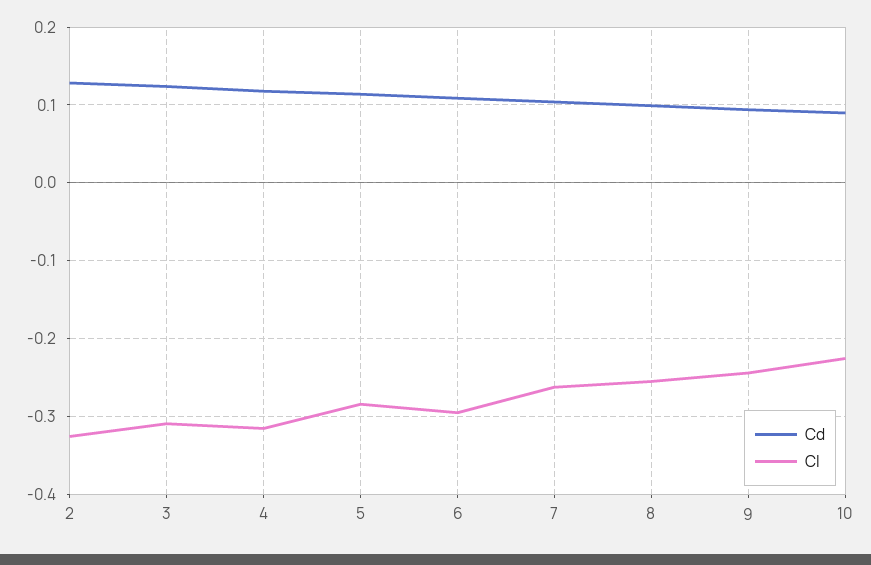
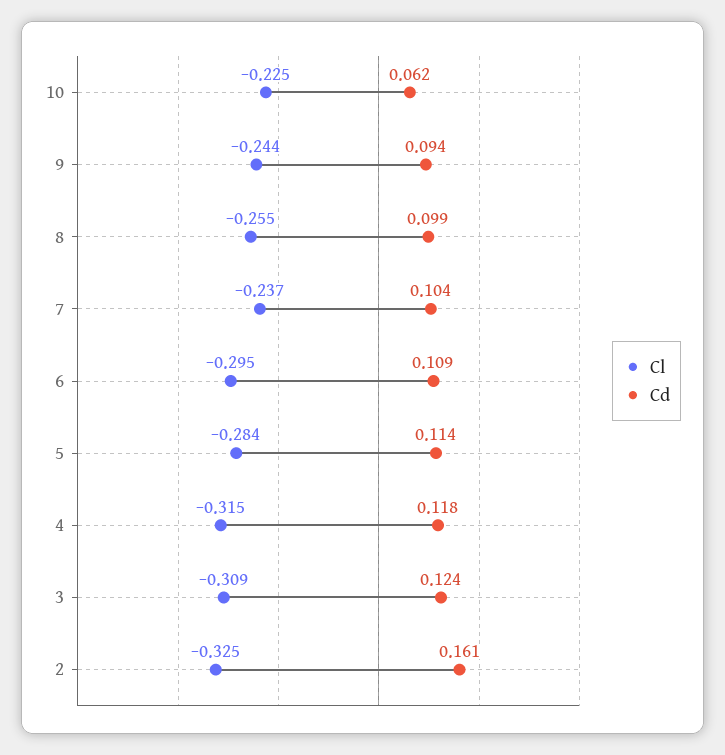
Cd, 2: 0.13 -> 0.161
Cl, 7: -0.26 -> -0.237
Cd, 10: 0.09 -> 0.062

